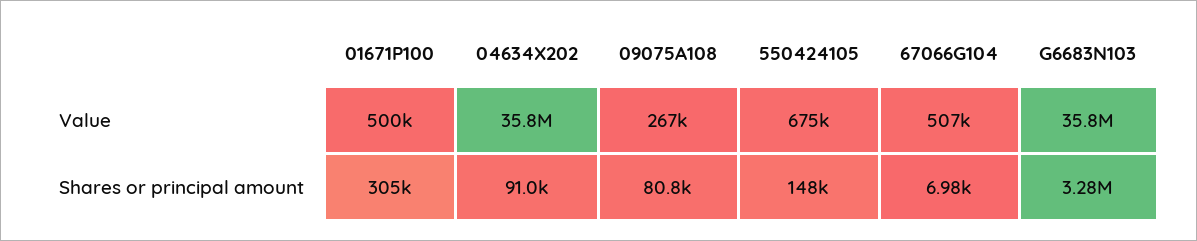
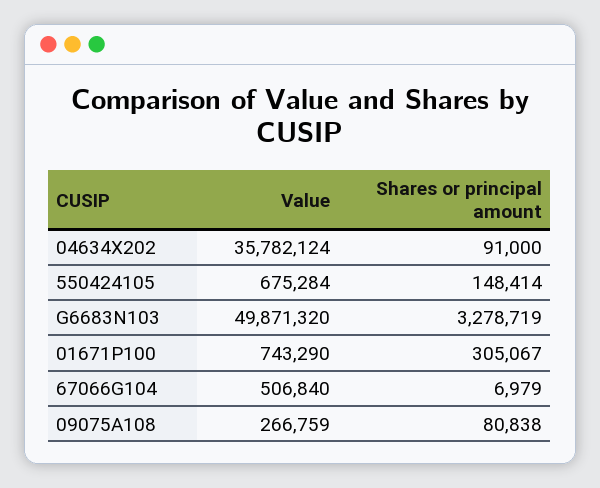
01671P100, Value: 500000 -> 743290
G6683N103, Value: 35800000 -> 49871320

